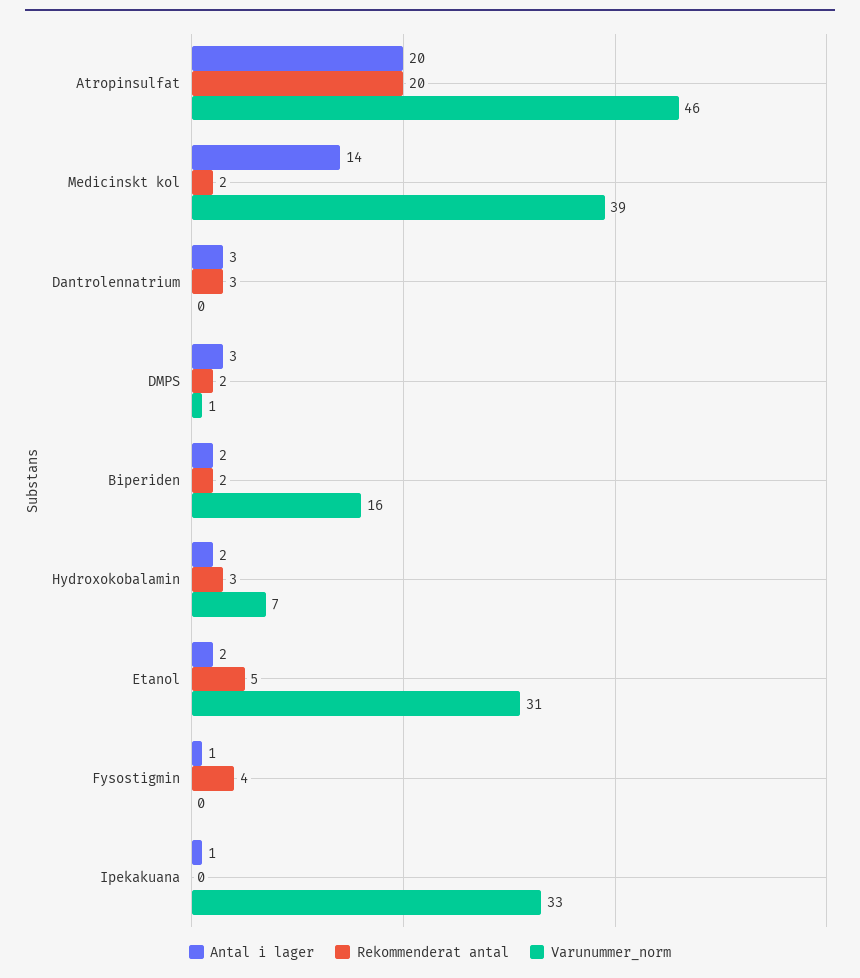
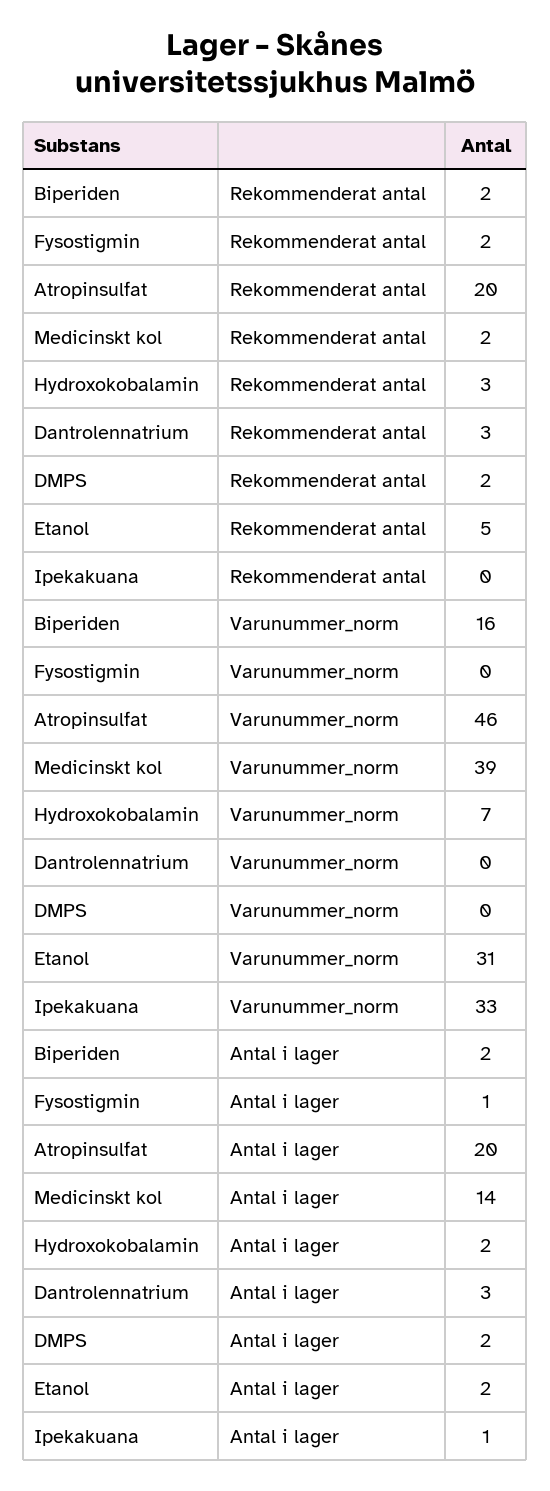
Antal i lager, DMPS: 3 -> 2
Varunummer_norm, DMPS: 1 -> 0
Rekommenderat antal, Fysostigmin: 4 -> 2

